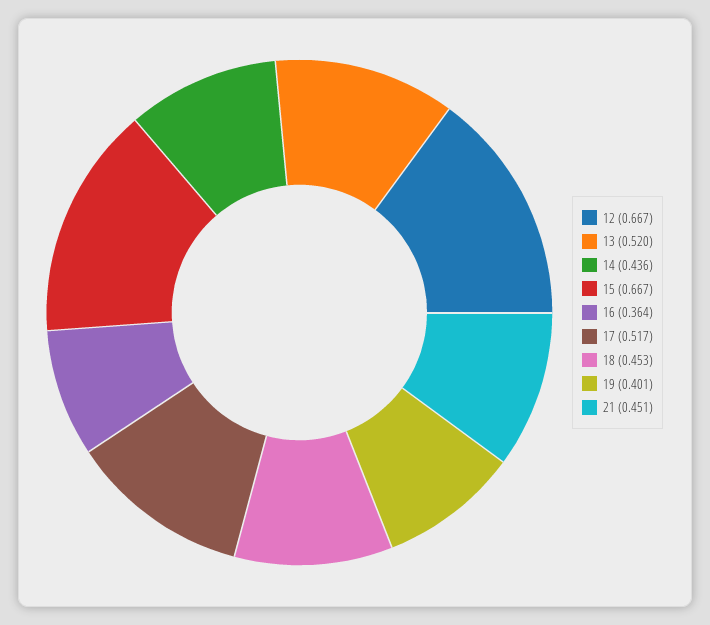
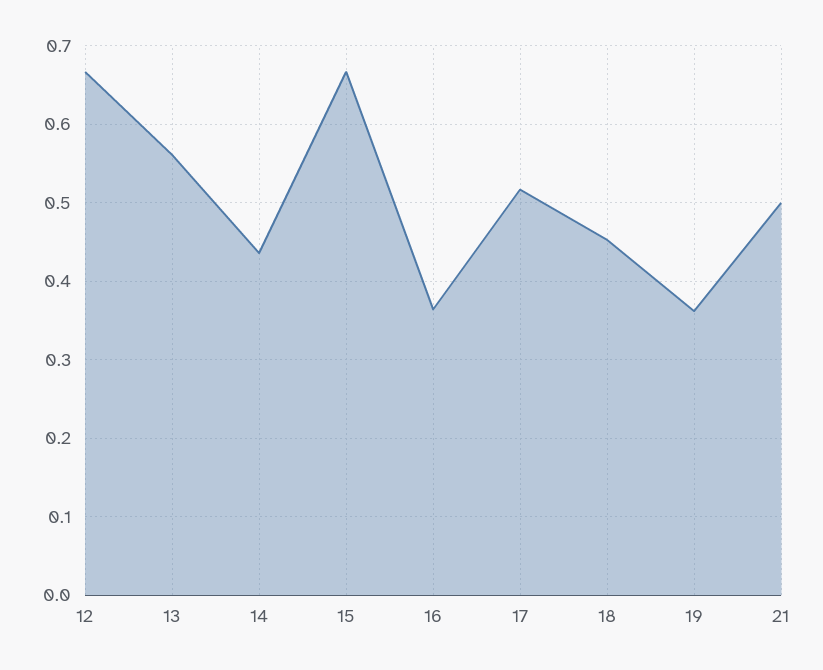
13: 0.52 -> 0.56
19: 0.401 -> 0.36
21: 0.451 -> 0.5

